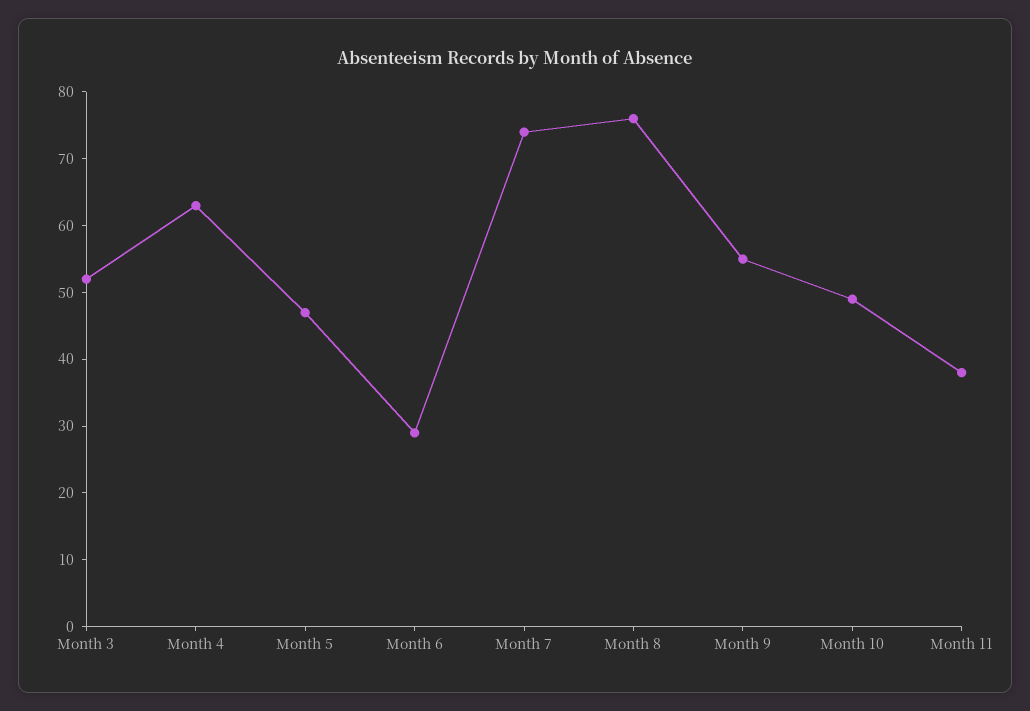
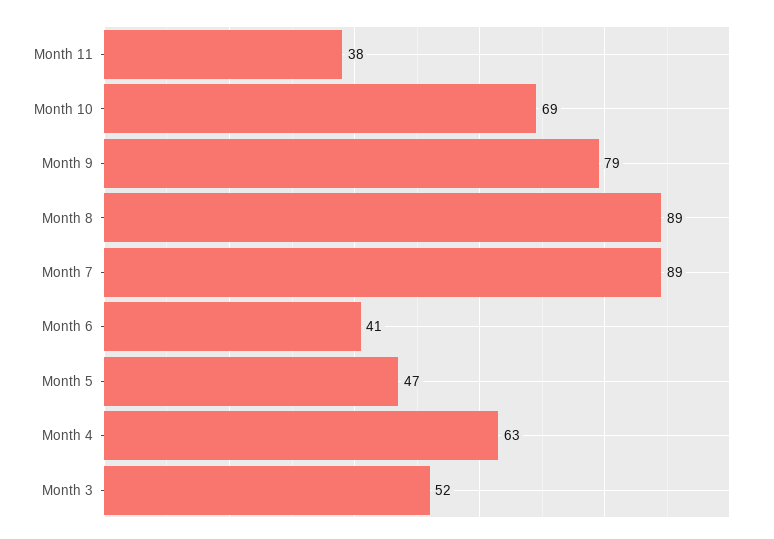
Month 6: 30 -> 41
Month 7: 75 -> 89
Month 8: 75 -> 89
Month 9: 55 -> 79
Month 10: 50 -> 69

